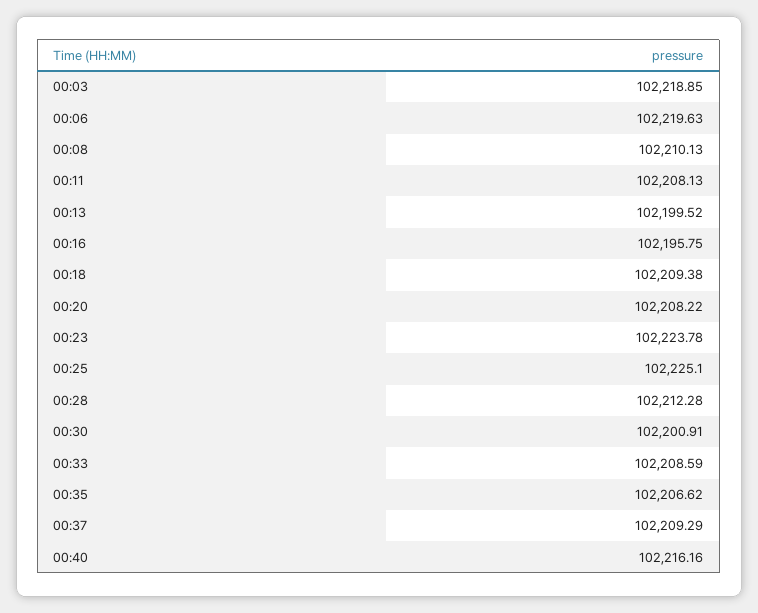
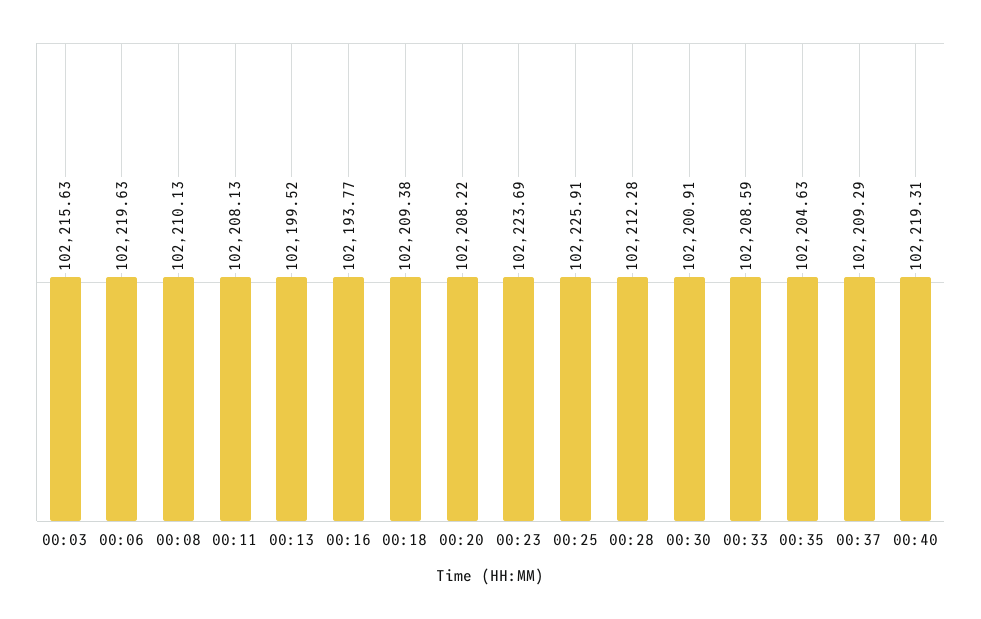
00:03: 102218.85 -> 102215.63
00:16: 102195.75 -> 102193.77
00:23: 102223.78 -> 102223.69
00:25: 102225.1 -> 102225.91
00:35: 102206.62 -> 102204.63
00:40: 102216.16 -> 102219.31

